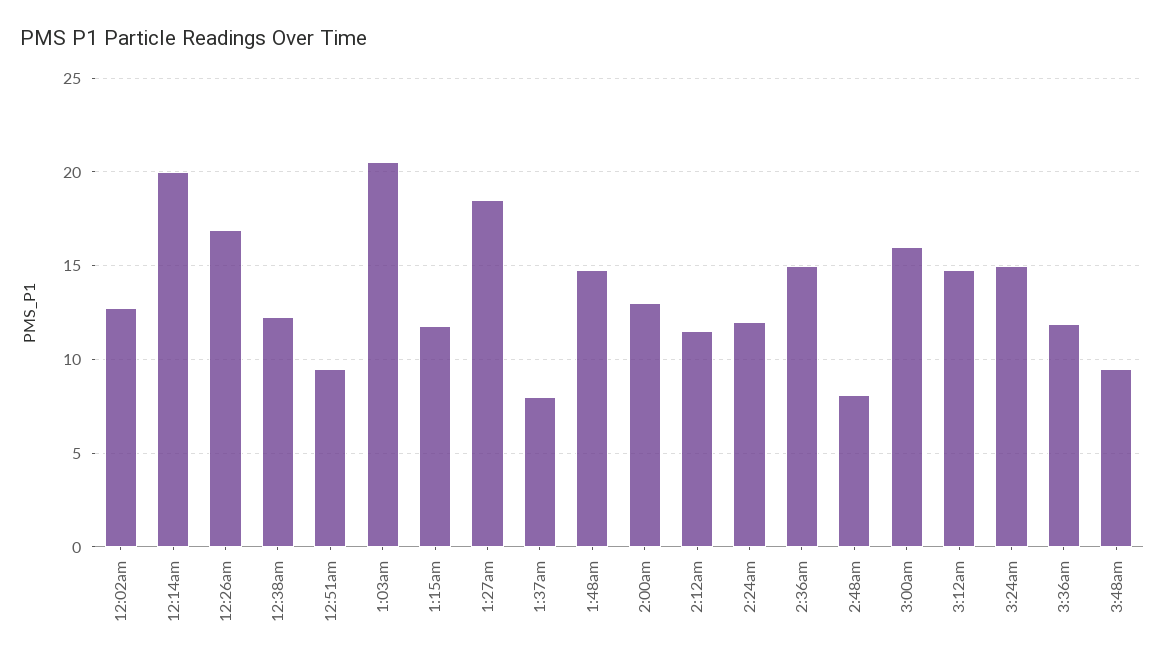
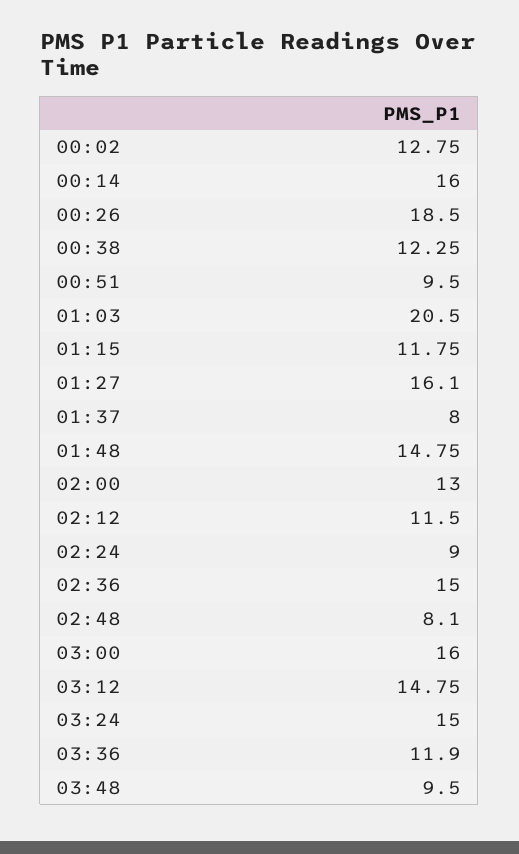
12:14am: 20 -> 16
12:26am: 17 -> 18.5
1:27am: 18.5 -> 16.1
2:24am: 12 -> 9

